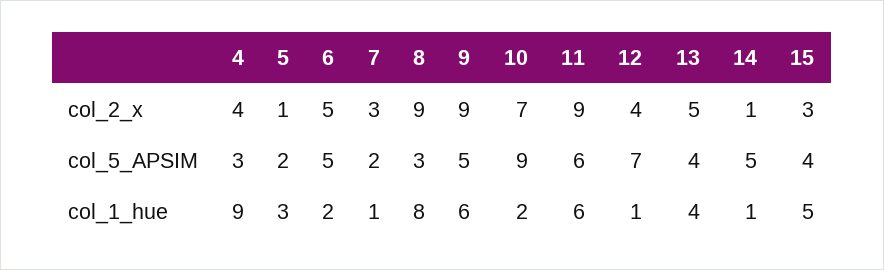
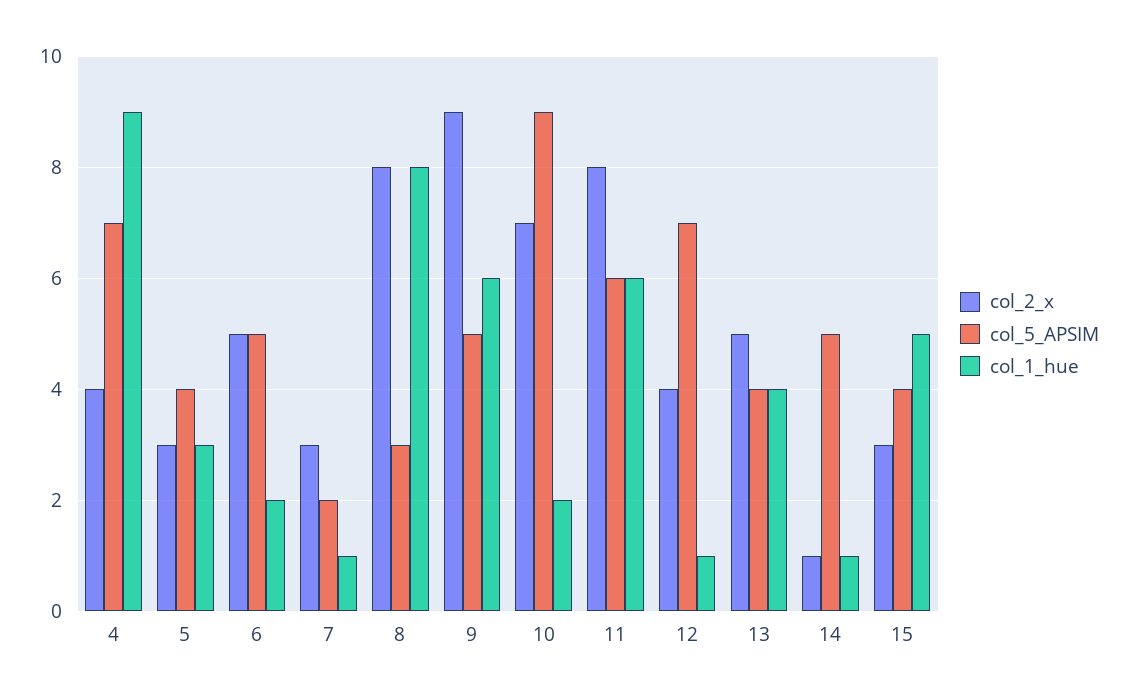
col_2_x, 5: 1 -> 3
col_2_x, 8: 9 -> 8
col_2_x, 11: 9 -> 8
col_5_APSIM, 4: 3 -> 7
col_5_APSIM, 5: 2 -> 4

